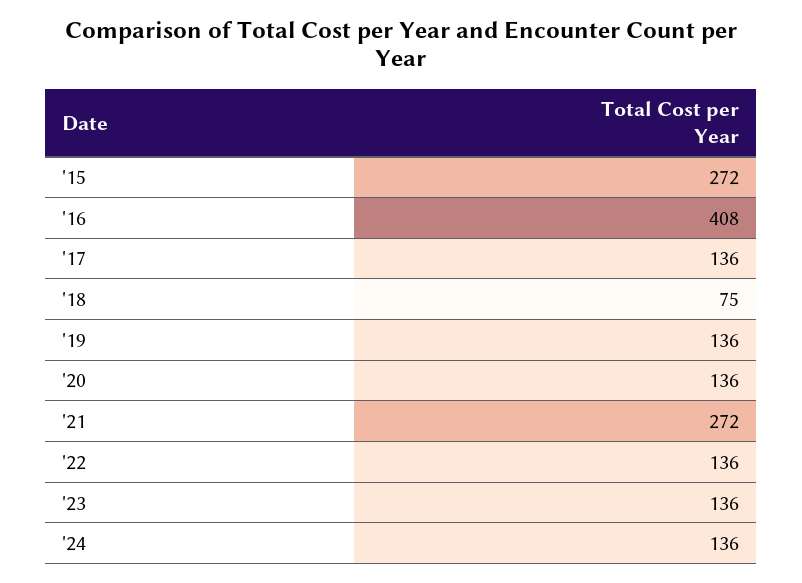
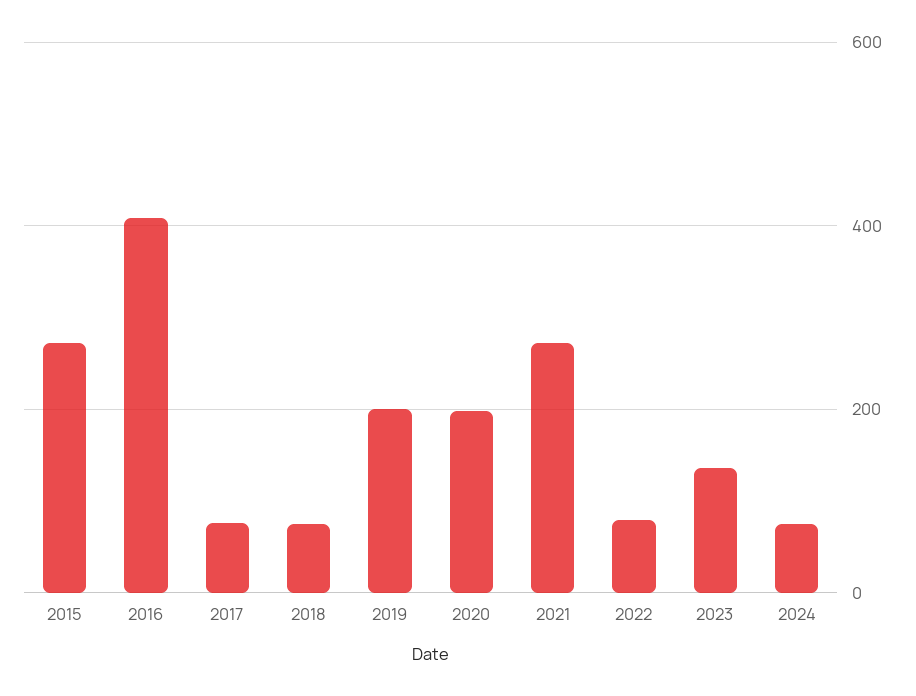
'17: 136 -> 80
'19: 136 -> 200
'20: 136 -> 200
'22: 136 -> 80
'24: 136 -> 80

